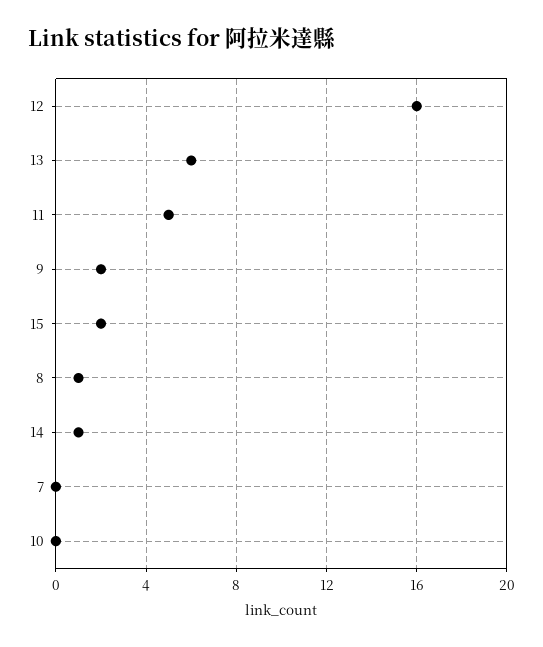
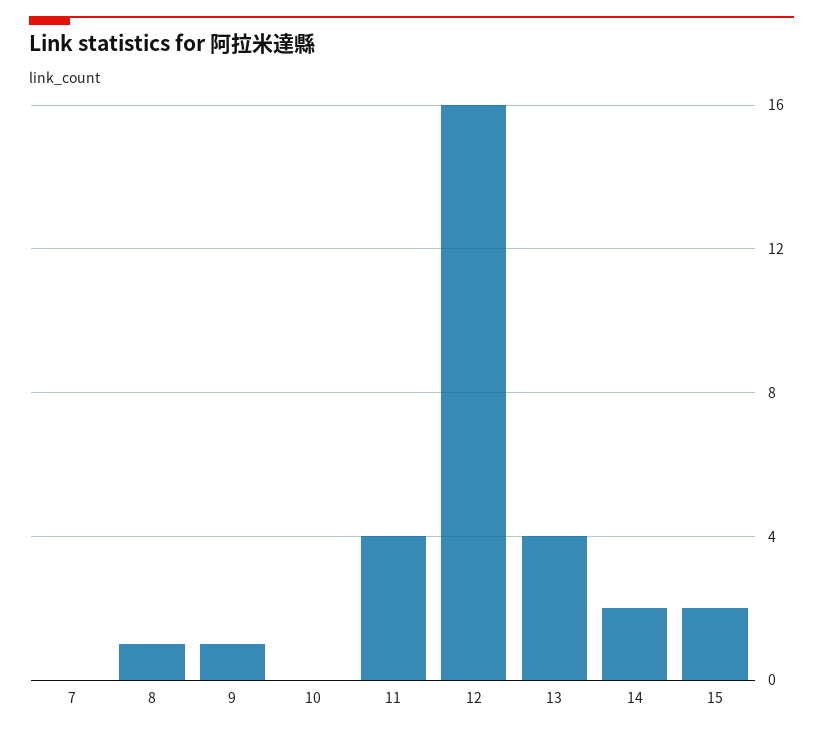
13: 6 -> 4
11: 5 -> 4
9: 2 -> 1
14: 1 -> 2

